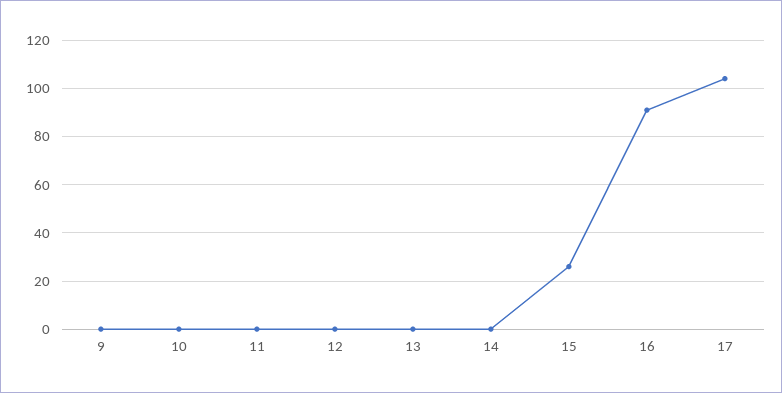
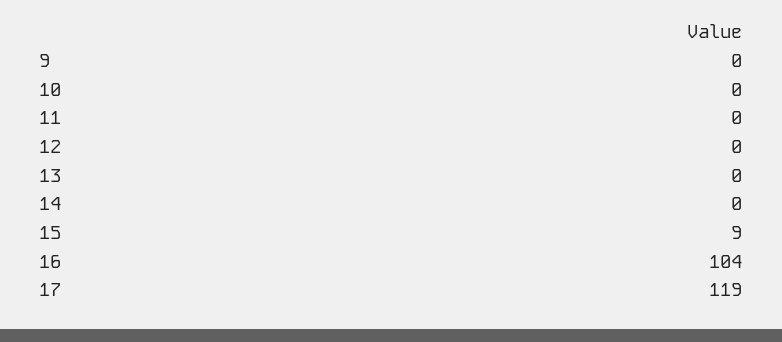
15: 25 -> 9
16: 90 -> 104
17: 105 -> 119

